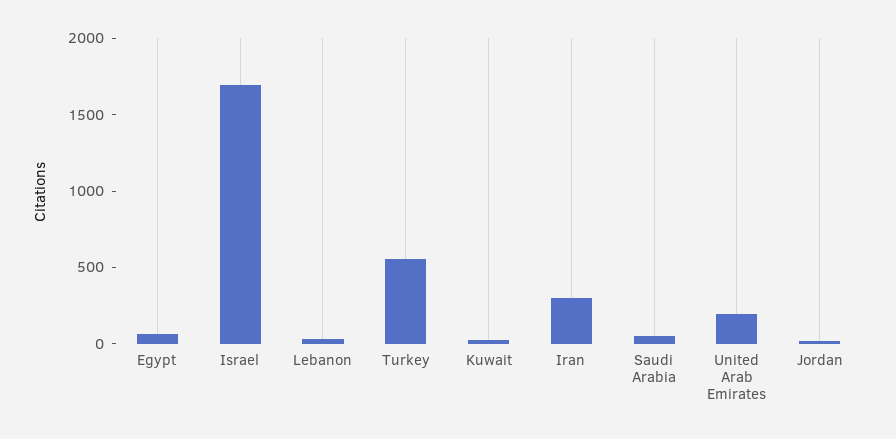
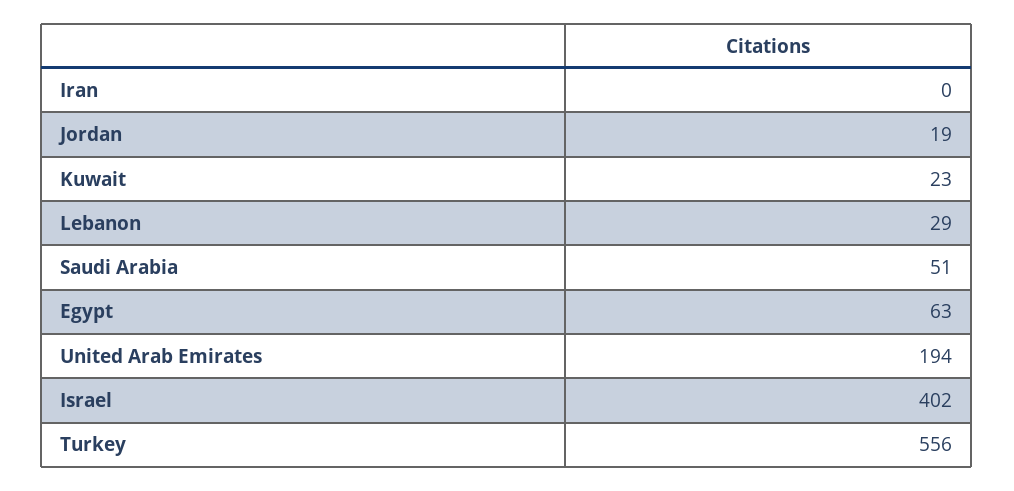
Israel: 1700 -> 402
Iran: 300 -> 0

